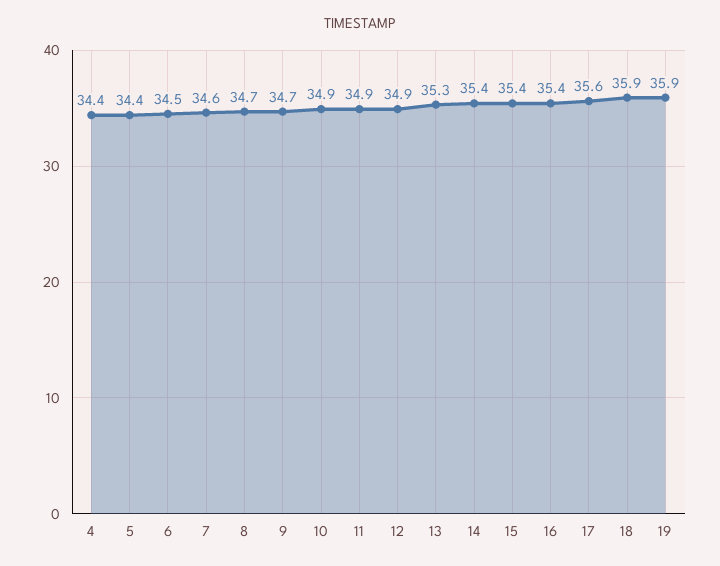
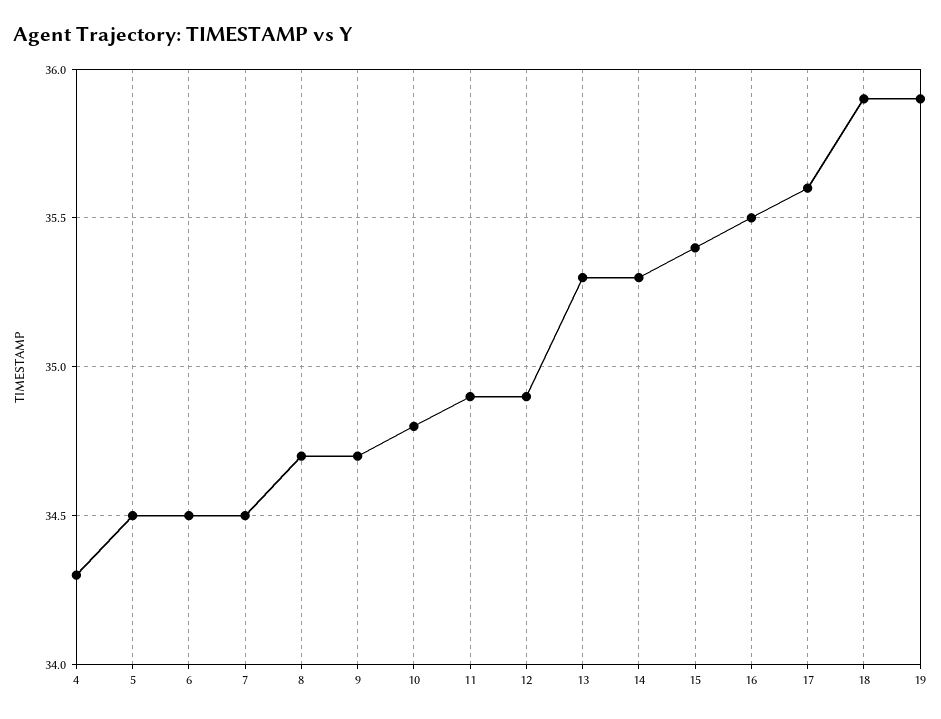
4: 34.4 -> 34.3
5: 34.4 -> 34.5
7: 34.6 -> 34.5
10: 34.9 -> 34.8
14: 35.4 -> 35.3
16: 35.4 -> 35.5

